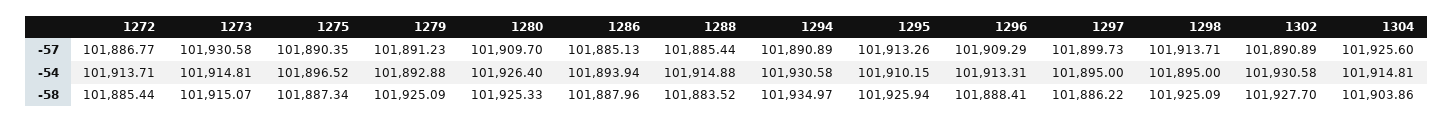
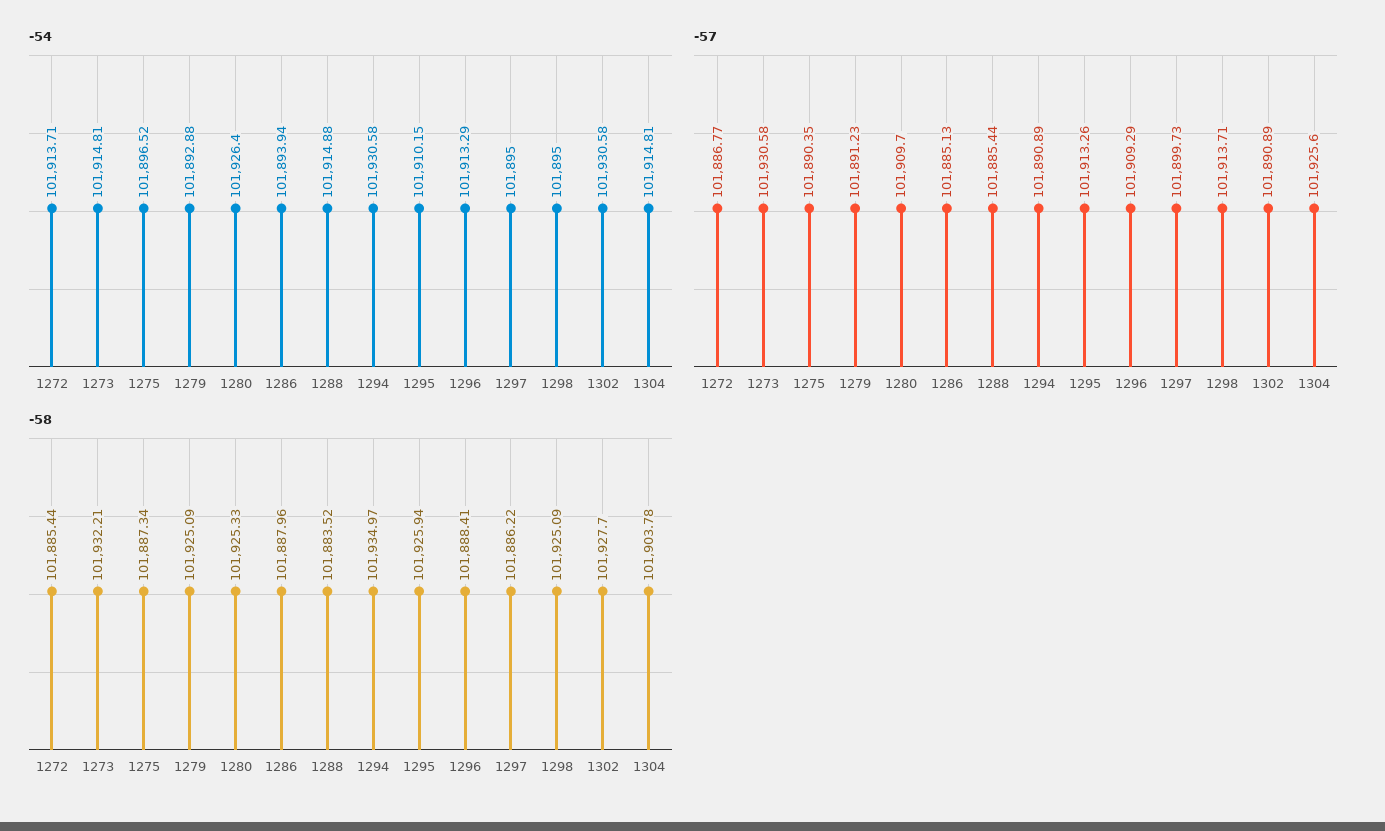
-54, 1296: 101913.31 -> 101913.29
-58, 1273: 101915.07 -> 101932.21
-58, 1304: 101903.86 -> 101903.78

